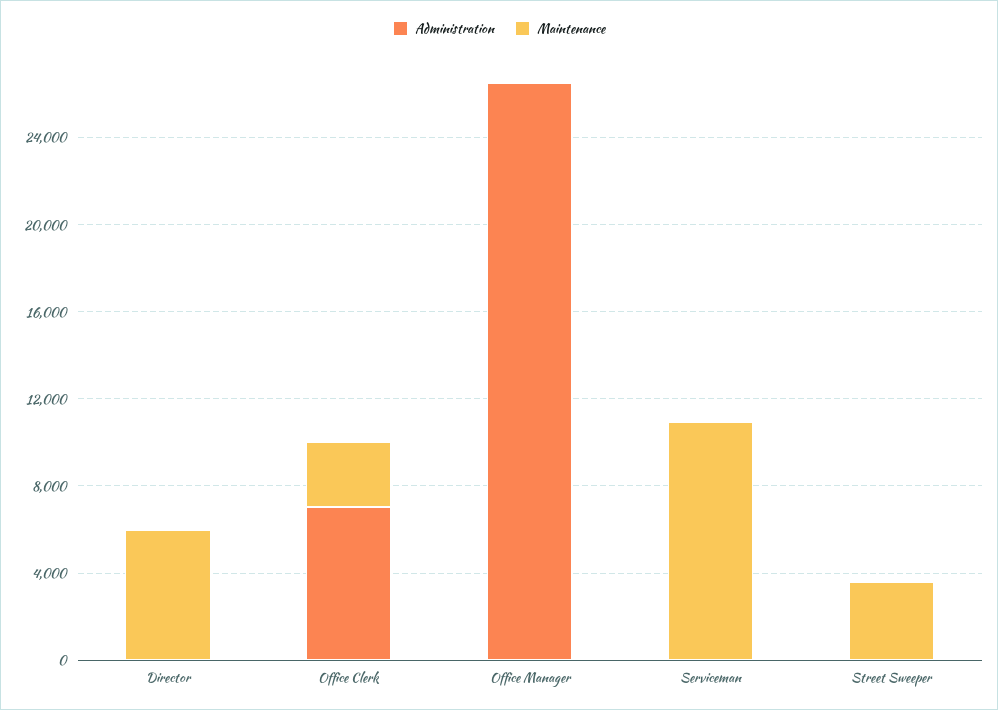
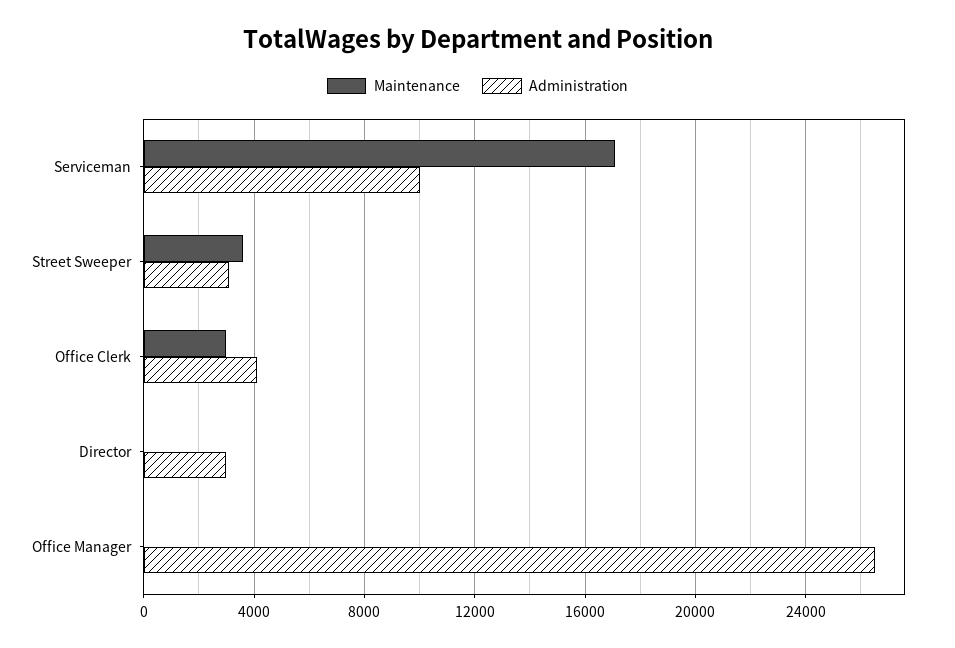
Administration, Director: 0 -> 3000
Maintenance, Director: 6000 -> 0
Administration, Office Clerk: 7000 -> 4000
Administration, Serviceman: 0 -> 10000
Maintenance, Serviceman: 11000 -> 17000
Administration, Street Sweeper: 0 -> 3000

